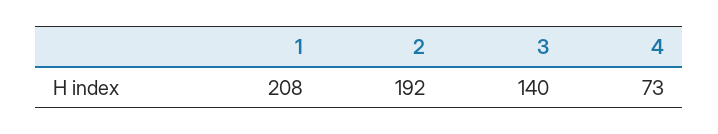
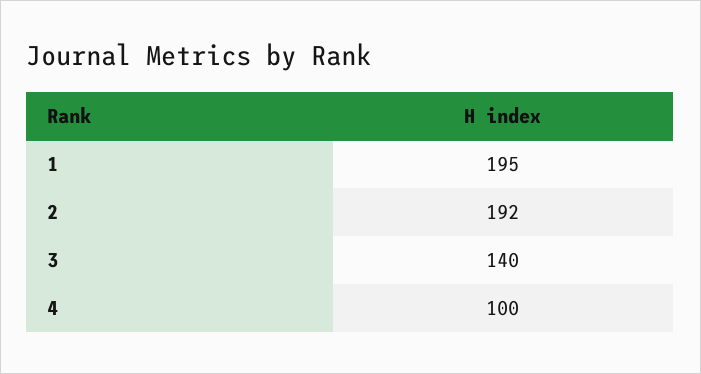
1: 208 -> 195
4: 73 -> 100

